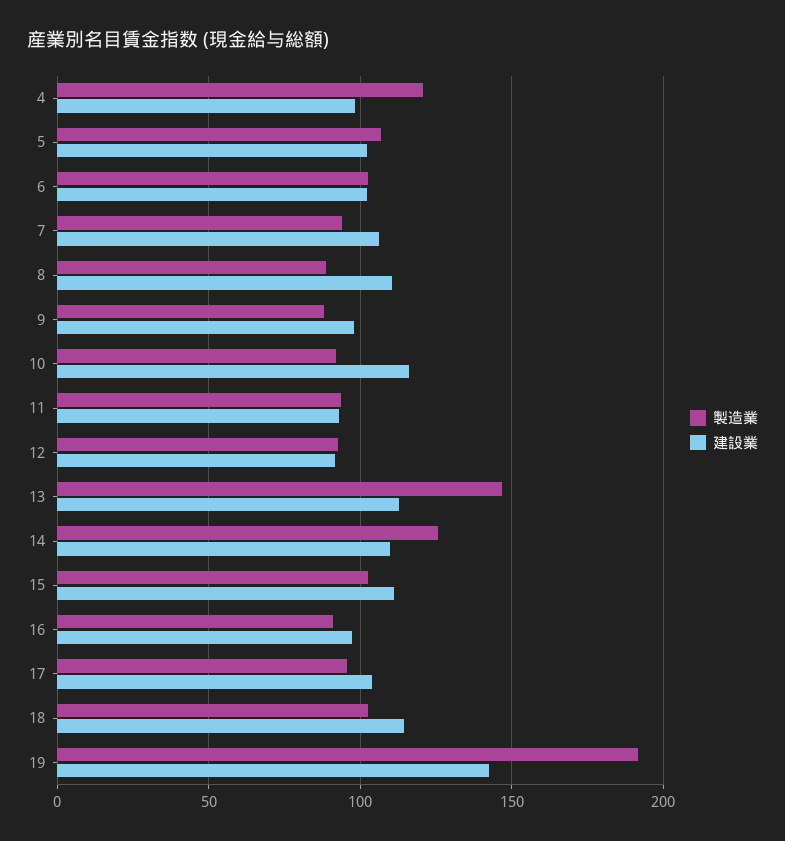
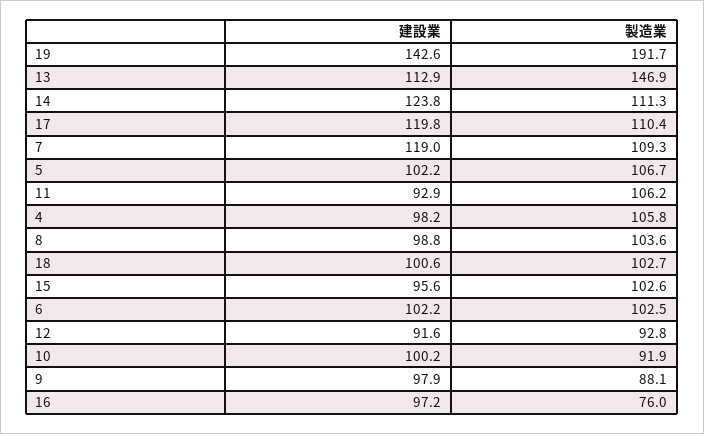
製造業, 4: 120 -> 105.8
製造業, 7: 95 -> 109.3
建設業, 7: 105 -> 119
製造業, 8: 90 -> 103.6
建設業, 8: 110 -> 98.8
建設業, 10: 115 -> 100.2
製造業, 11: 95 -> 106.2
製造業, 14: 125 -> 111.3
建設業, 14: 110 -> 123.8
建設業, 15: 110 -> 95.6
製造業, 16: 90 -> 76
製造業, 17: 95 -> 110.4
建設業, 17: 105 -> 119.8
建設業, 18: 115 -> 100.6

